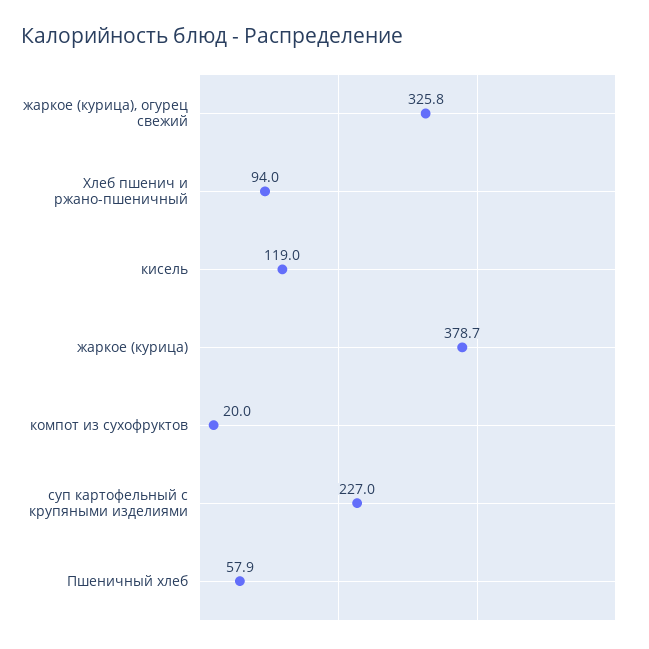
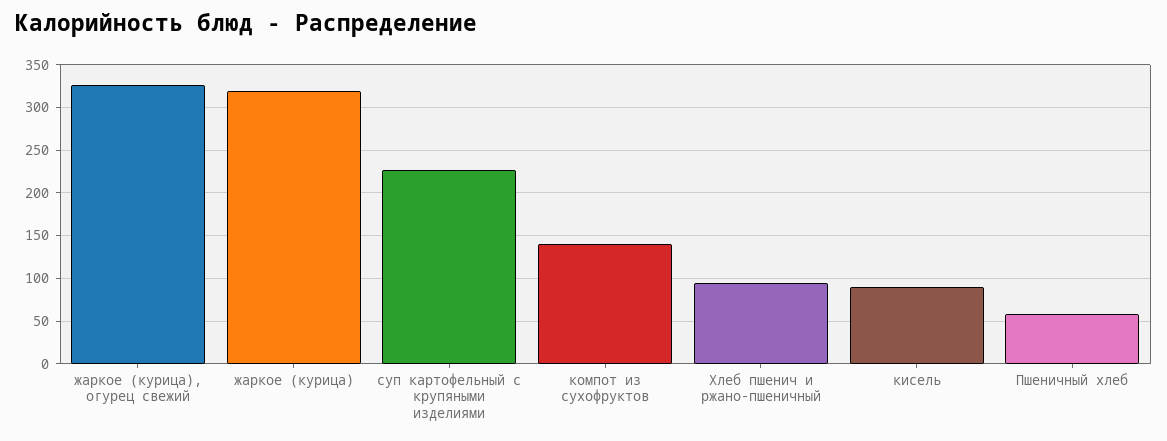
кисель: 119 -> 90
жаркое (курица): 378.7 -> 320
компот из сухофруктов: 20 -> 140

